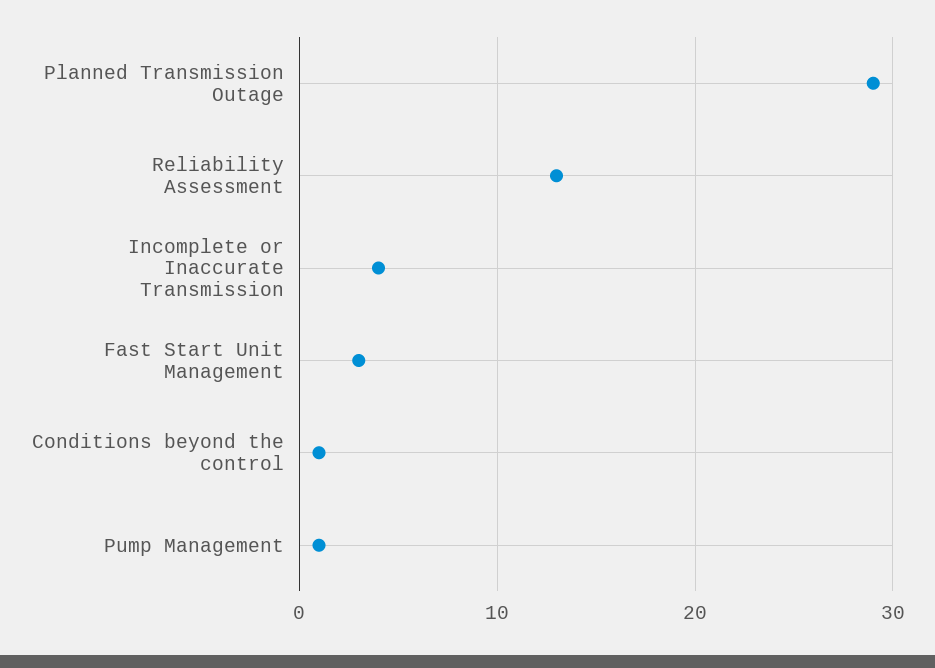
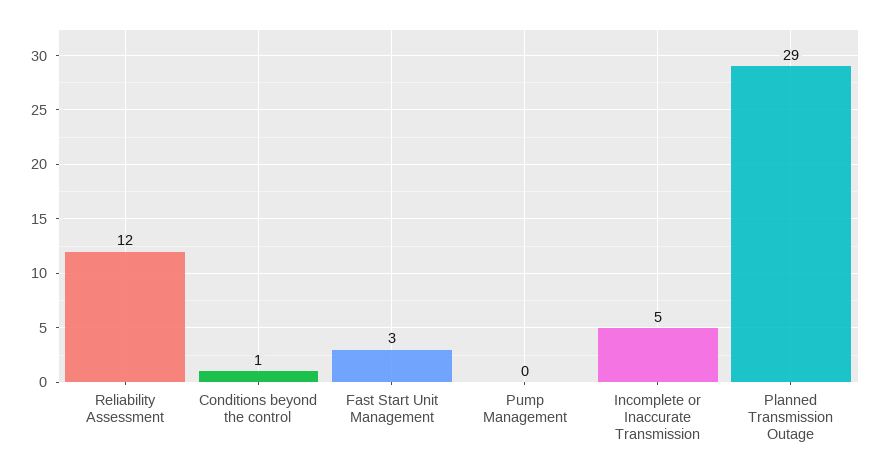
Reliability Assessment: 13 -> 12
Incomplete or Inaccurate Transmission: 4 -> 5
Pump Management: 1 -> 0

